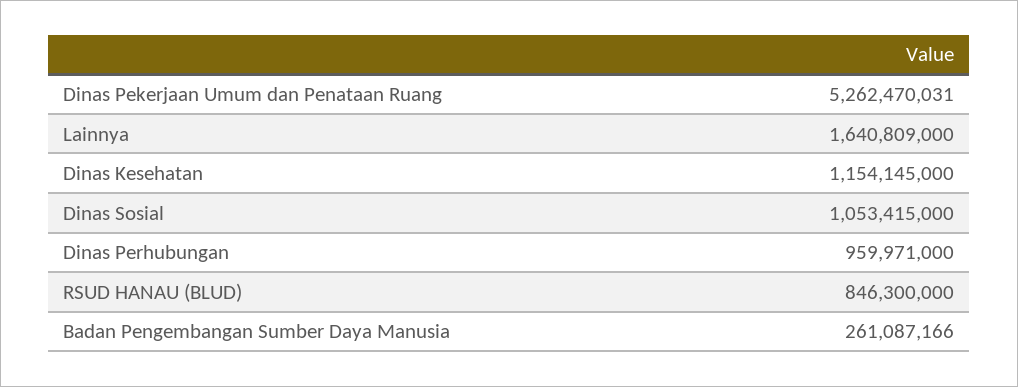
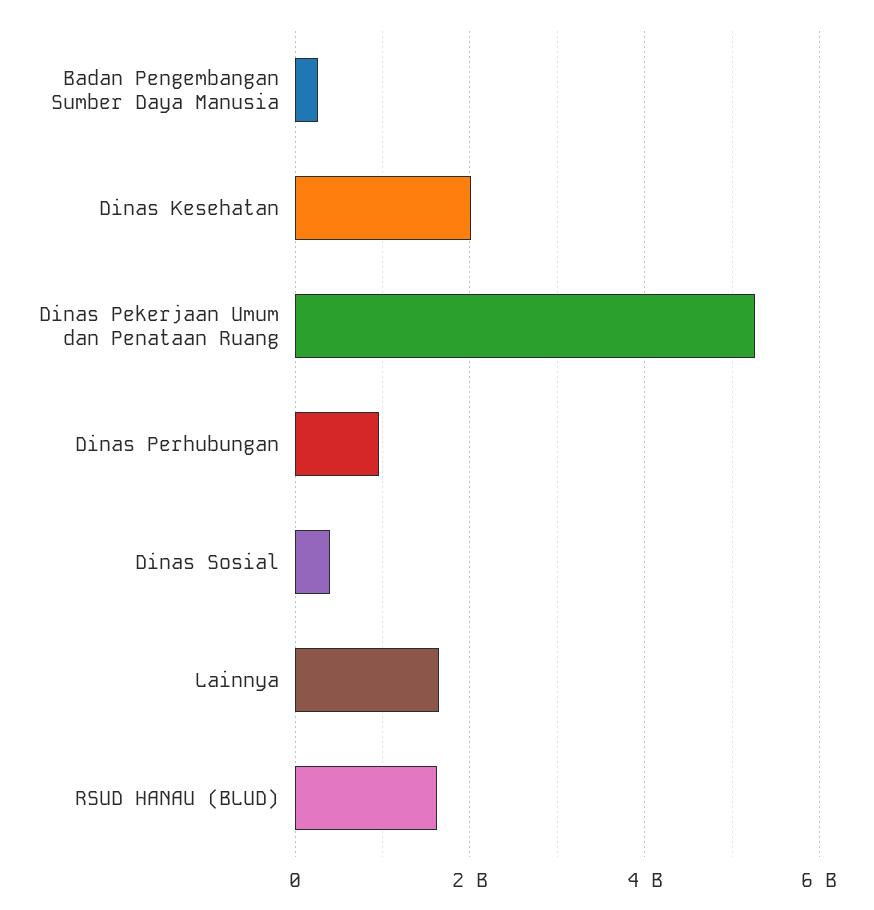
Dinas Kesehatan: 1154145000 -> 2000000000
Dinas Sosial: 1053415000 -> 400000000
RSUD HANAU (BLUD): 846300000 -> 1600000000

